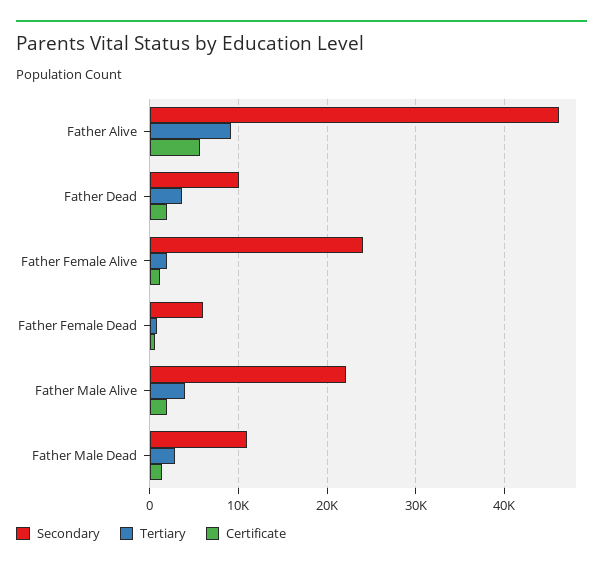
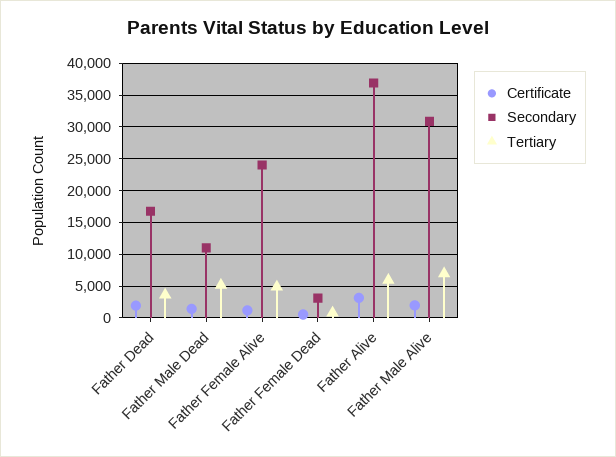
Secondary, Father Alive: 46000 -> 37000
Tertiary, Father Alive: 9000 -> 6000
Certificate, Father Alive: 6000 -> 3000
Secondary, Father Dead: 10000 -> 17000
Tertiary, Father Female Alive: 2000 -> 5000
Secondary, Father Female Dead: 6000 -> 3000
Secondary, Father Male Alive: 22000 -> 31000
Tertiary, Father Male Alive: 4000 -> 7000
Tertiary, Father Male Dead: 3000 -> 5000

